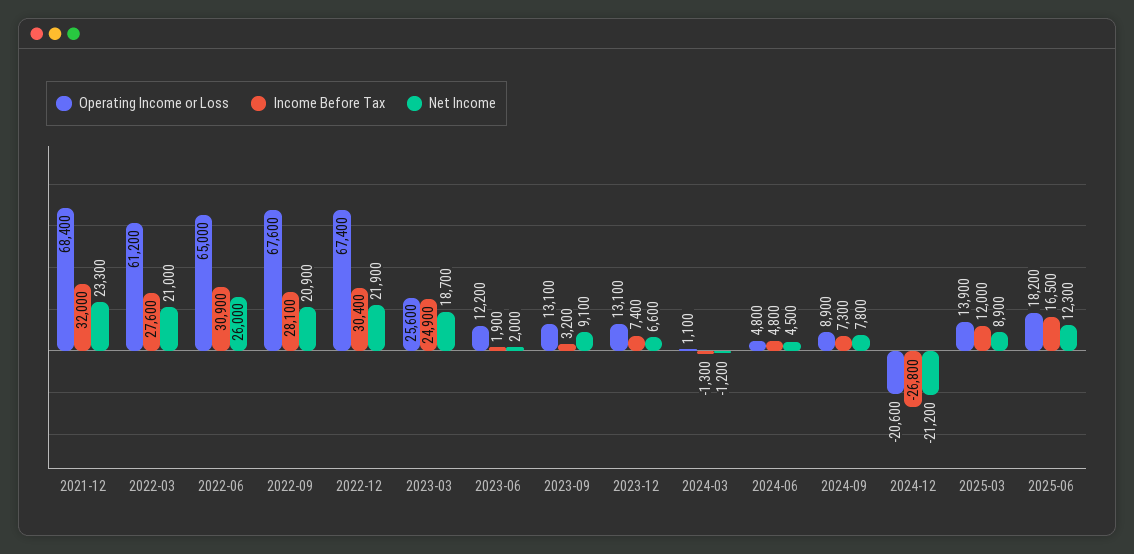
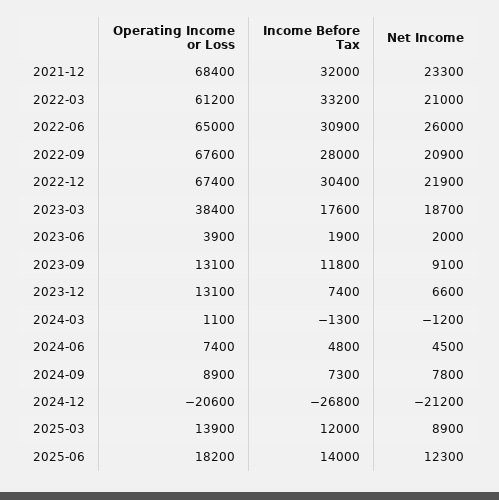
Income Before Tax, 2022-03: 27600 -> 33200
Income Before Tax, 2022-09: 28100 -> 28000
Operating Income or Loss, 2023-03: 25600 -> 38400
Income Before Tax, 2023-03: 24900 -> 17600
Operating Income or Loss, 2023-06: 12200 -> 3900
Income Before Tax, 2023-09: 3200 -> 11800
Operating Income or Loss, 2024-06: 4800 -> 7400
Income Before Tax, 2025-06: 16500 -> 14000

